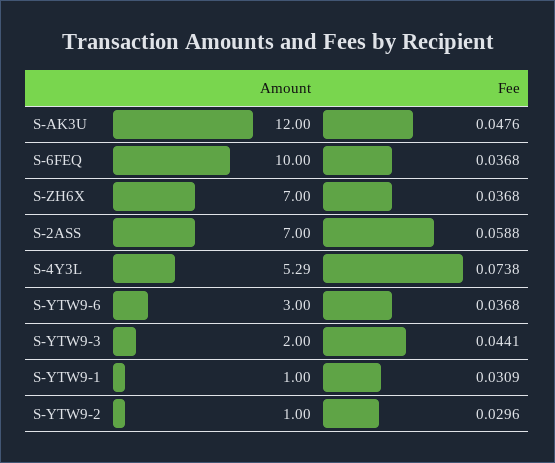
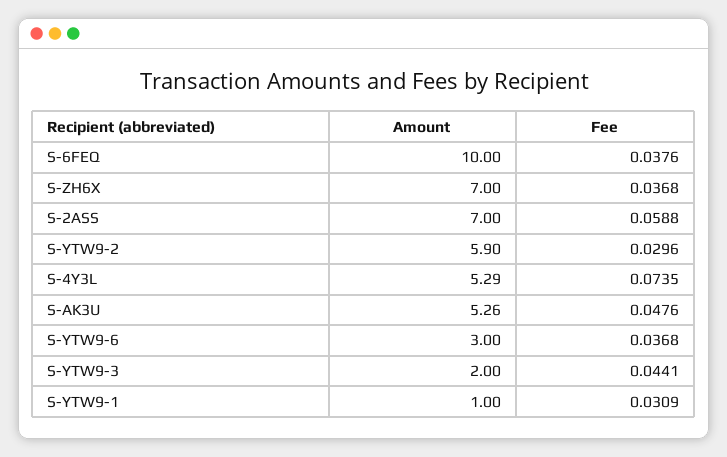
Amount, S-AK3U: 12 -> 5.26
Fee, S-6FEQ: 0.0368 -> 0.0376
Fee, S-4Y3L: 0.0738 -> 0.0735
Amount, S-YTW9-2: 1 -> 5.9

